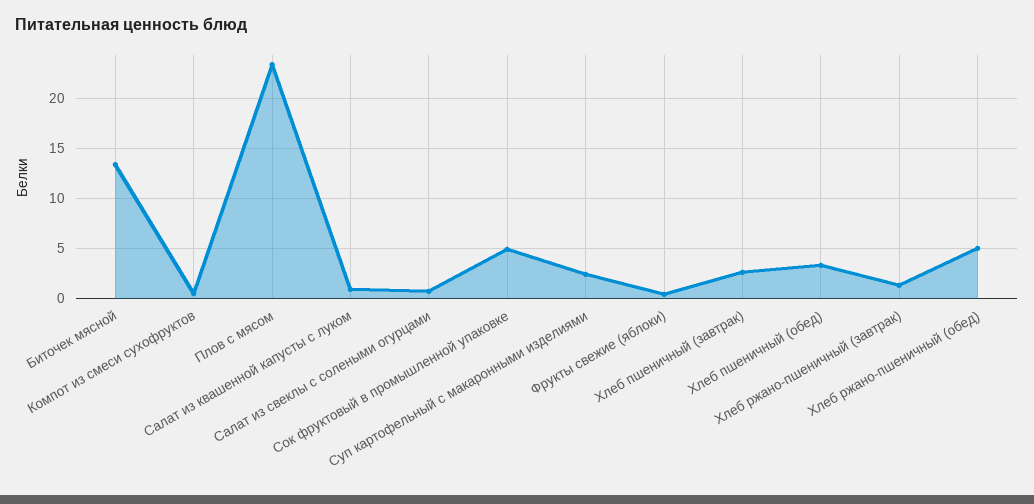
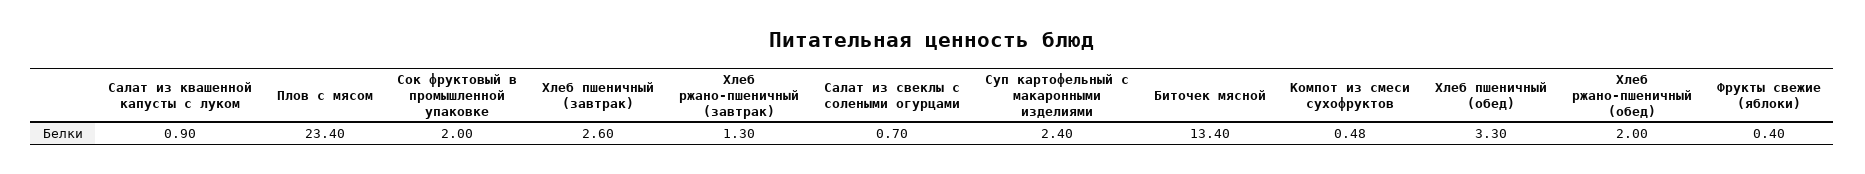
Сок фруктовый в промышленной упаковке: 5 -> 2
Хлеб ржано-пшеничный (обед): 5 -> 2

